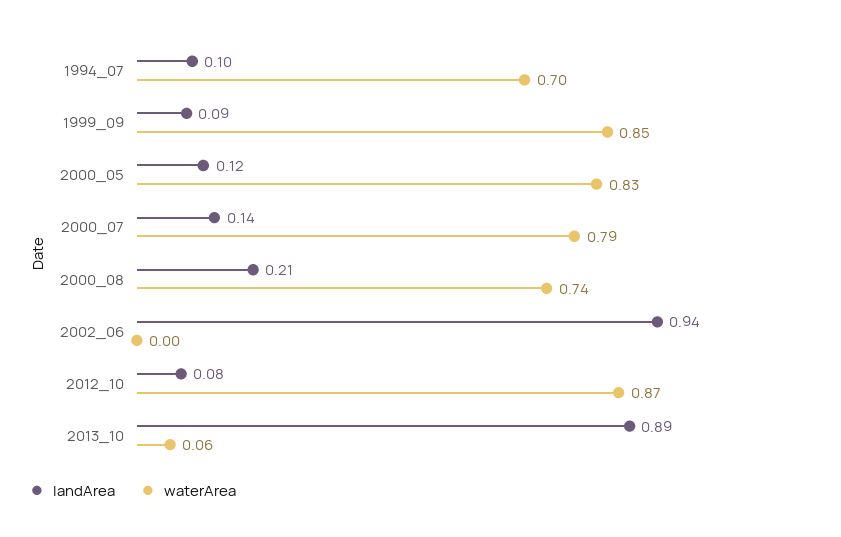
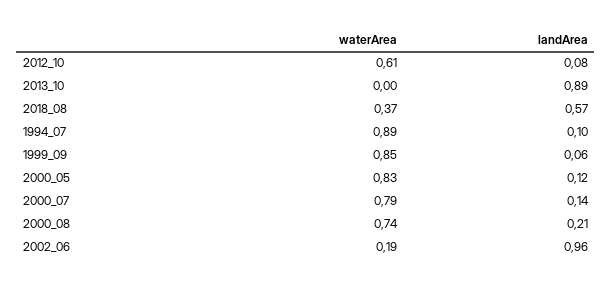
waterArea, 1994_07: 0.7 -> 0.89
landArea, 1999_09: 0.09 -> 0.06
landArea, 2002_06: 0.94 -> 0.96
waterArea, 2002_06: 0 -> 0.19
waterArea, 2012_10: 0.87 -> 0.61
waterArea, 2013_10: 0.06 -> 0
waterArea, 2018_08: none -> 0.37
landArea, 2018_08: none -> 0.57

